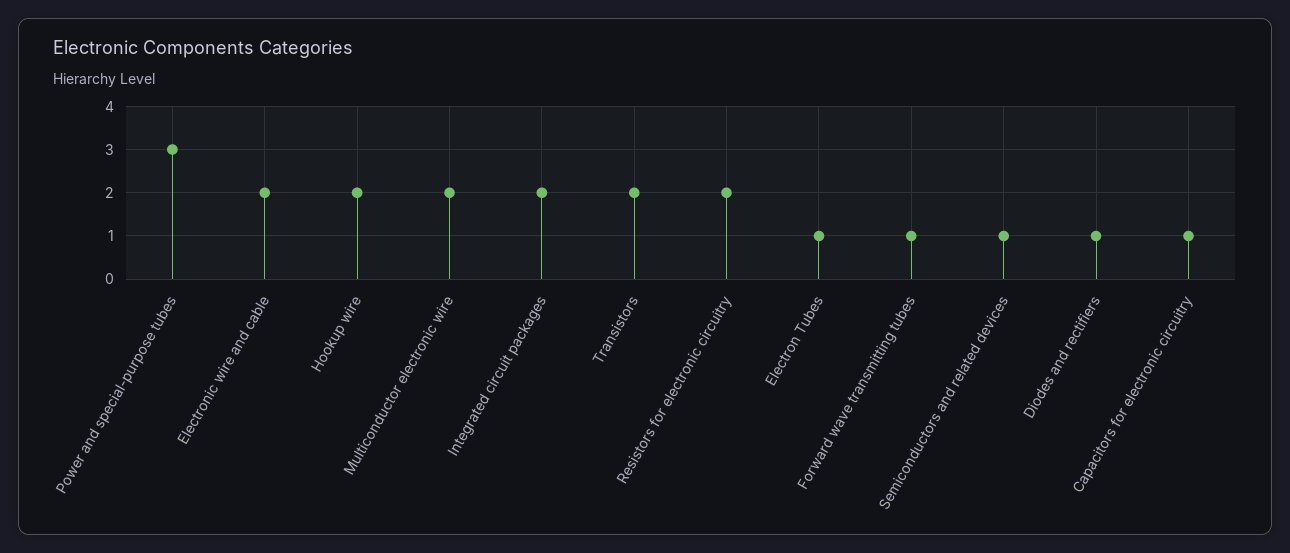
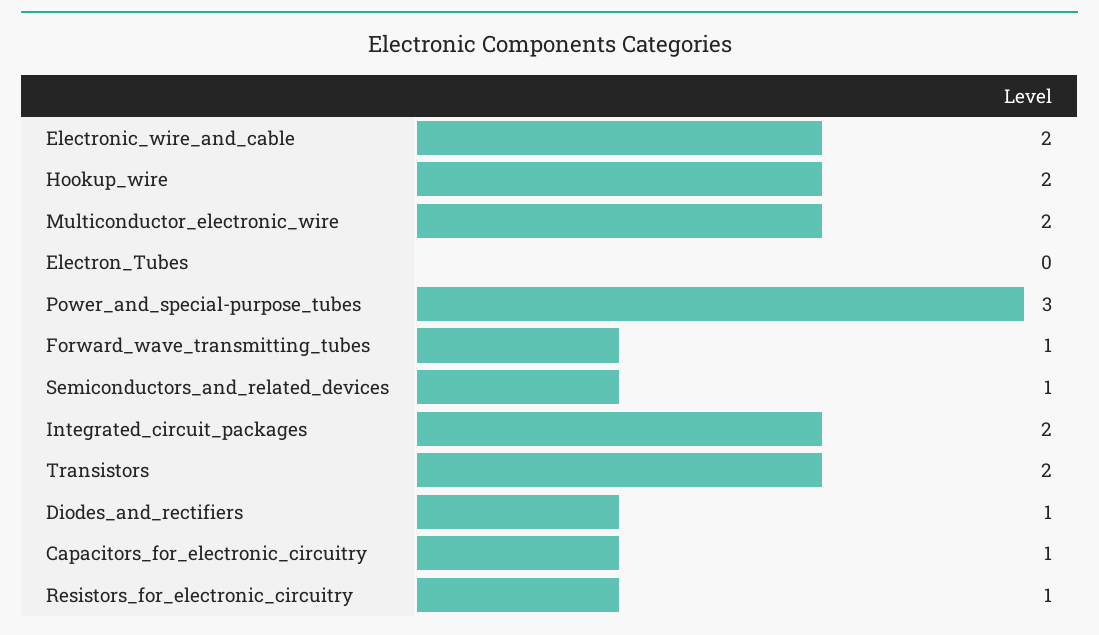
Resistors for electronic circuitry: 2 -> 1
Electron Tubes: 1 -> 0

